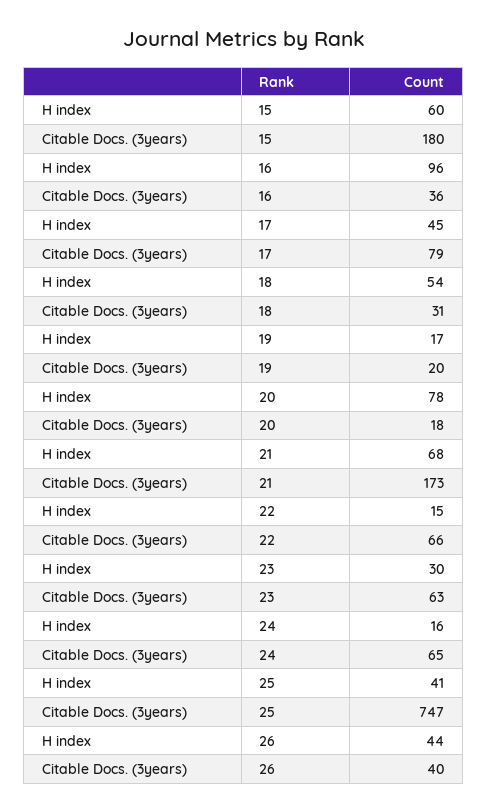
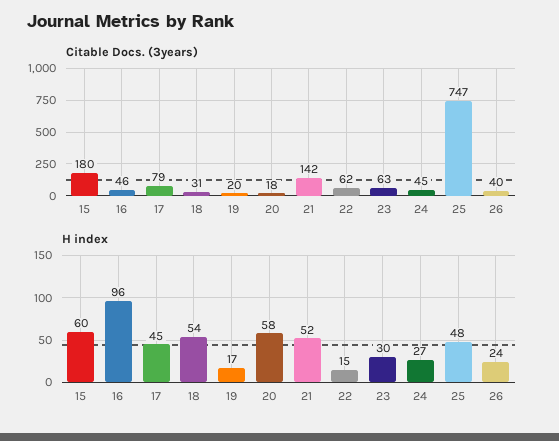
Citable Docs. (3years), 16: 36 -> 46
H index, 20: 78 -> 58
H index, 21: 68 -> 52
Citable Docs. (3years), 21: 173 -> 142
Citable Docs. (3years), 22: 66 -> 62
H index, 24: 16 -> 27
Citable Docs. (3years), 24: 65 -> 45
H index, 25: 41 -> 48
H index, 26: 44 -> 24

